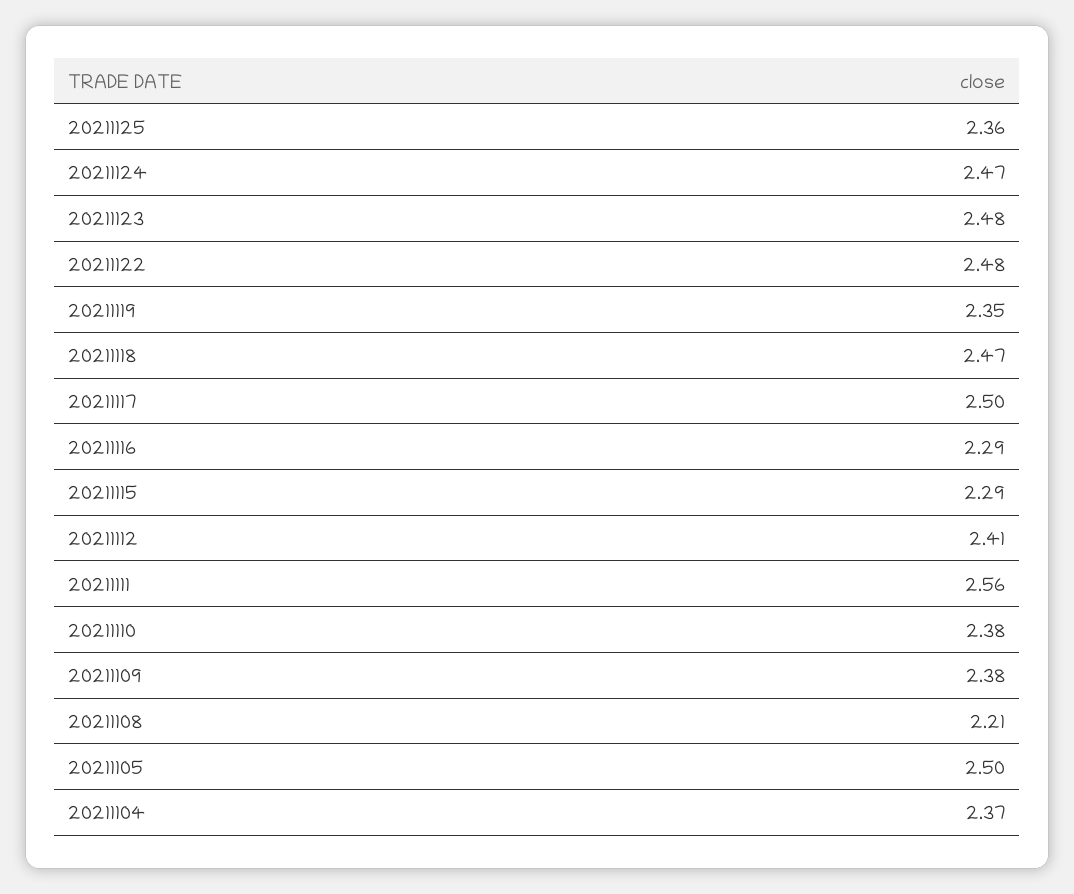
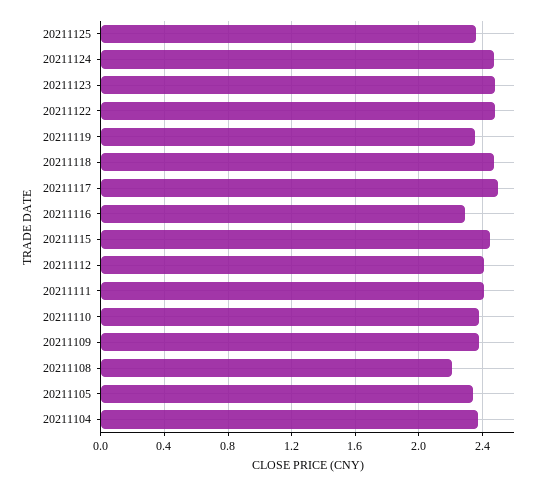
20211115: 2.29 -> 2.45
20211111: 2.56 -> 2.4
20211105: 2.5 -> 2.35

